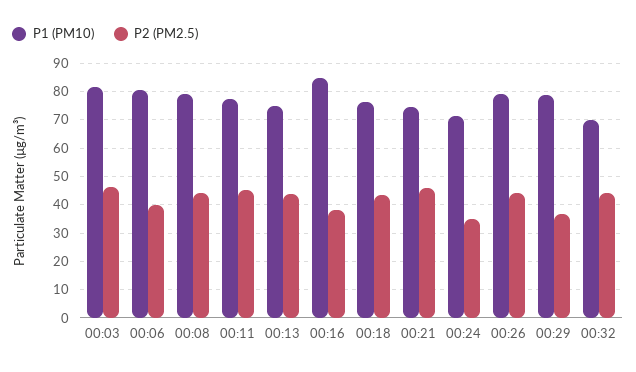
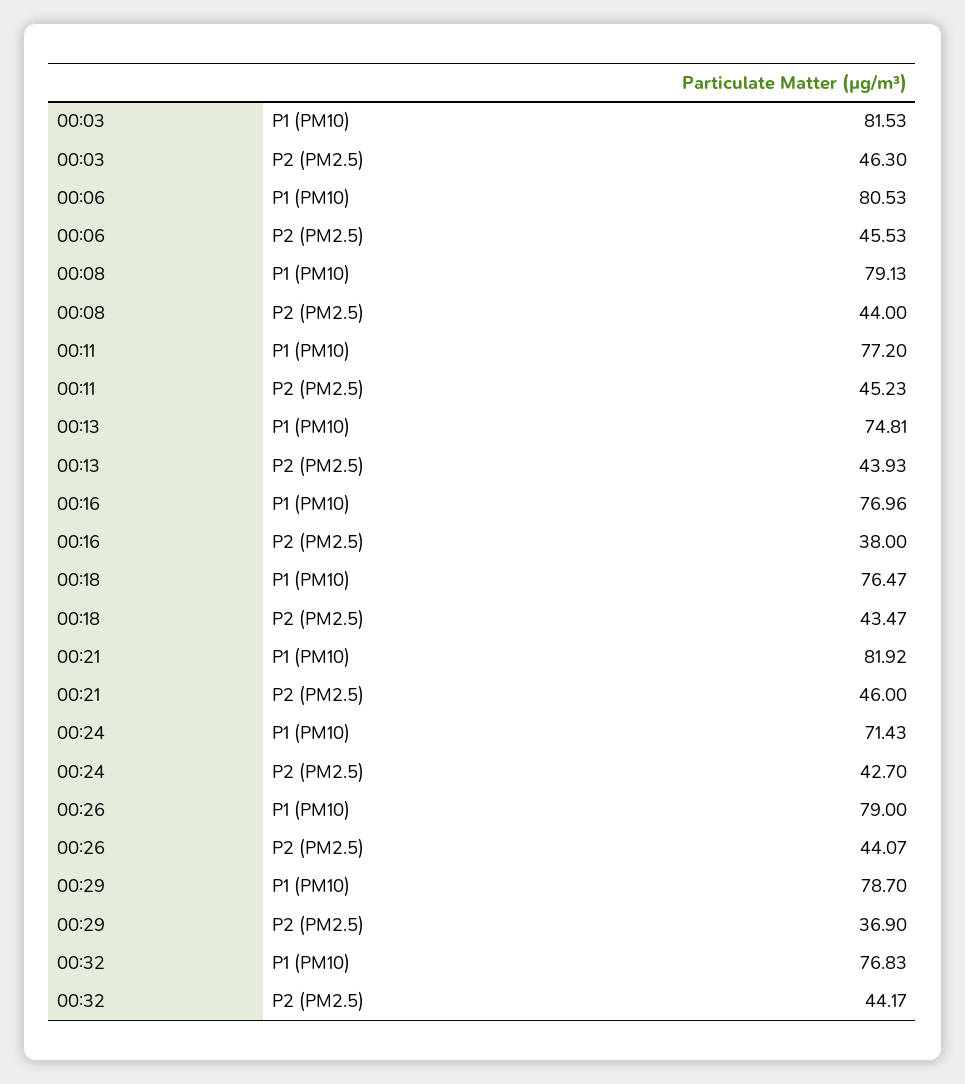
P2 (PM2.5), 00:06: 40 -> 45.53
P1 (PM10), 00:16: 85 -> 76.96
P1 (PM10), 00:21: 75 -> 81.92
P2 (PM2.5), 00:24: 35 -> 42.7
P1 (PM10), 00:32: 70 -> 76.83

